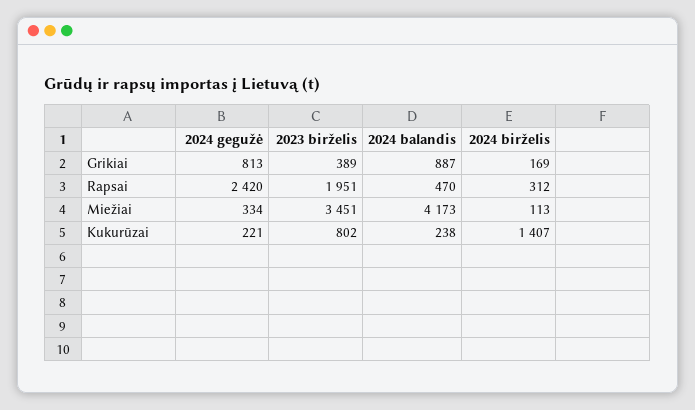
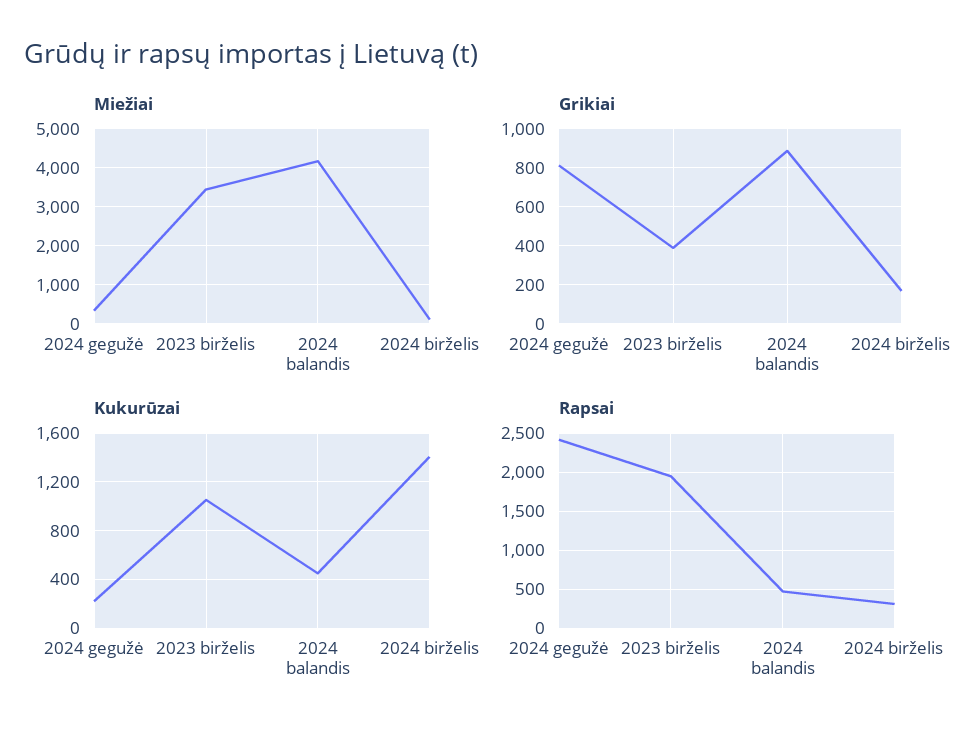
Kukurūzai, 2023 birželis: 802 -> 1050
Kukurūzai, 2024 balandis: 238 -> 450

